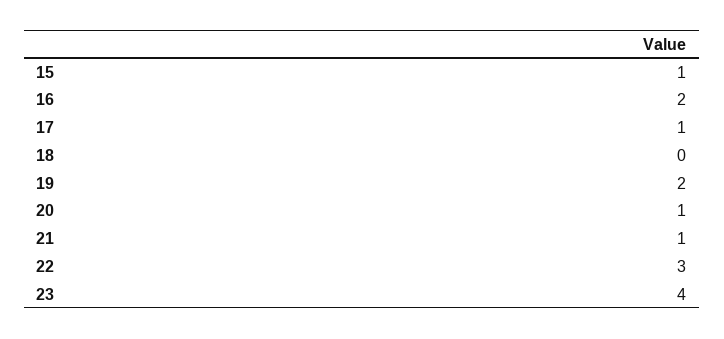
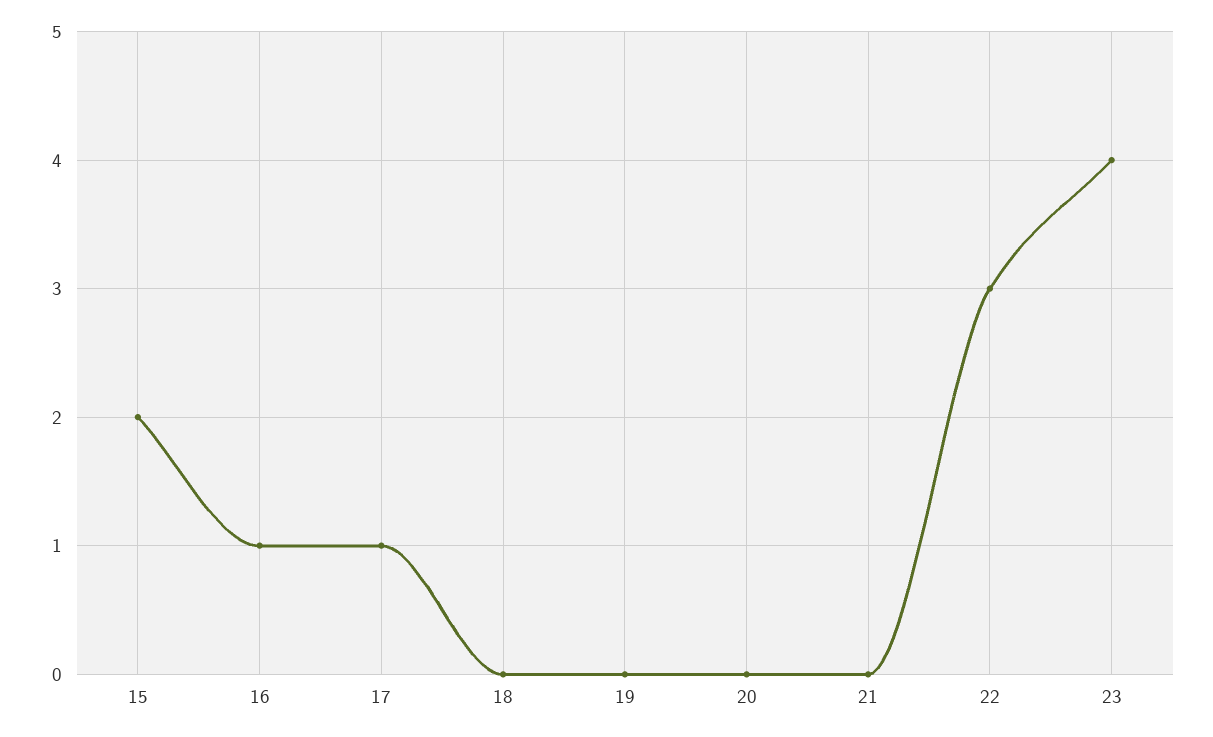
15: 1 -> 2
16: 2 -> 1
19: 2 -> 0
20: 1 -> 0
21: 1 -> 0

